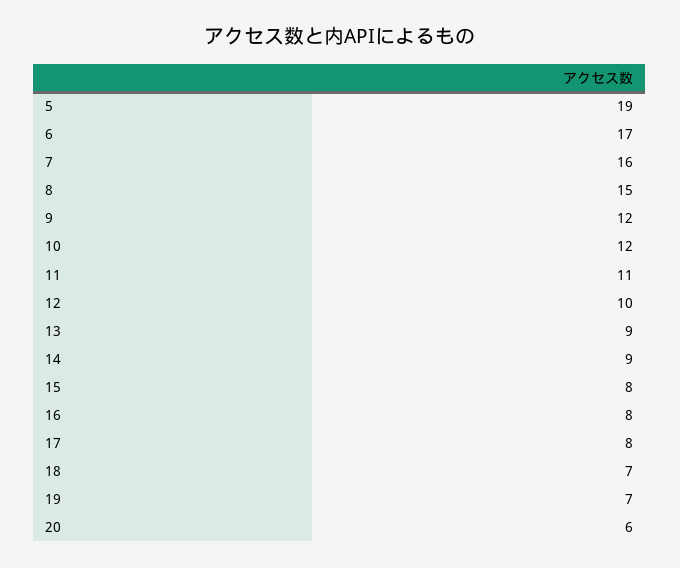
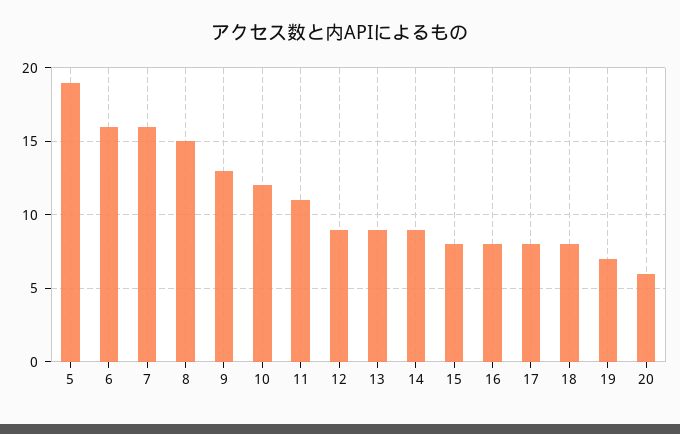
6: 17 -> 16
9: 12 -> 13
12: 10 -> 9
18: 7 -> 8

